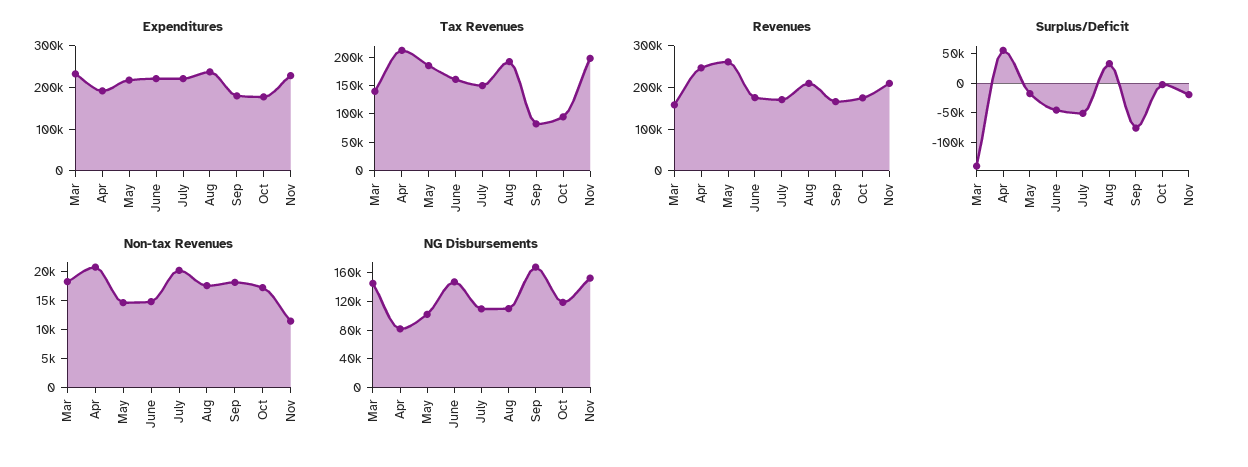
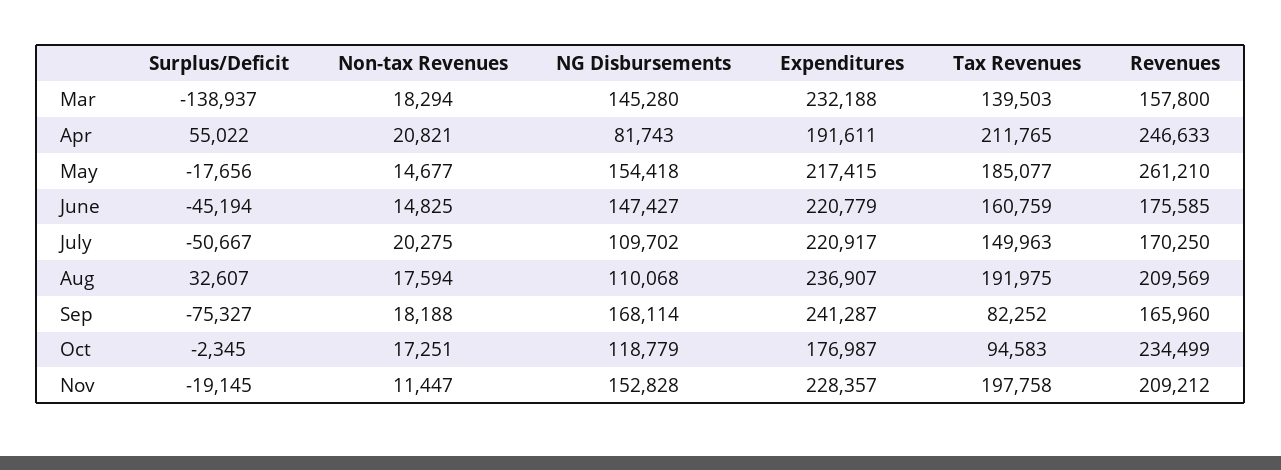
Expenditures, Sep: 180000 -> 241287
Revenues, Oct: 180000 -> 234499
NG Disbursements, May: 100000 -> 154418

